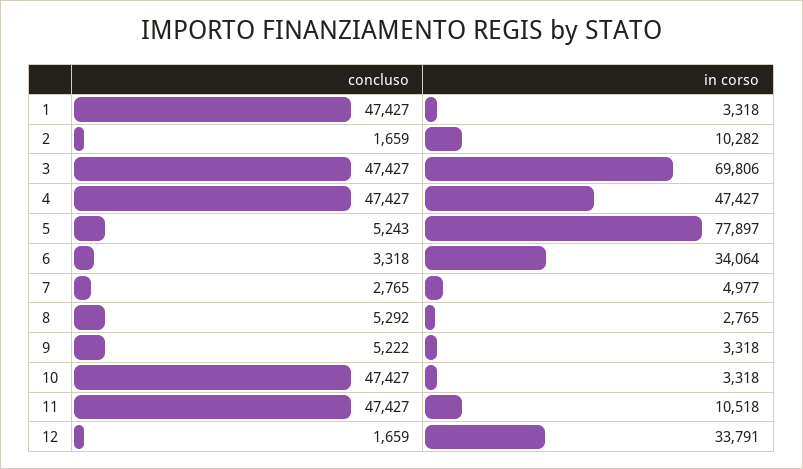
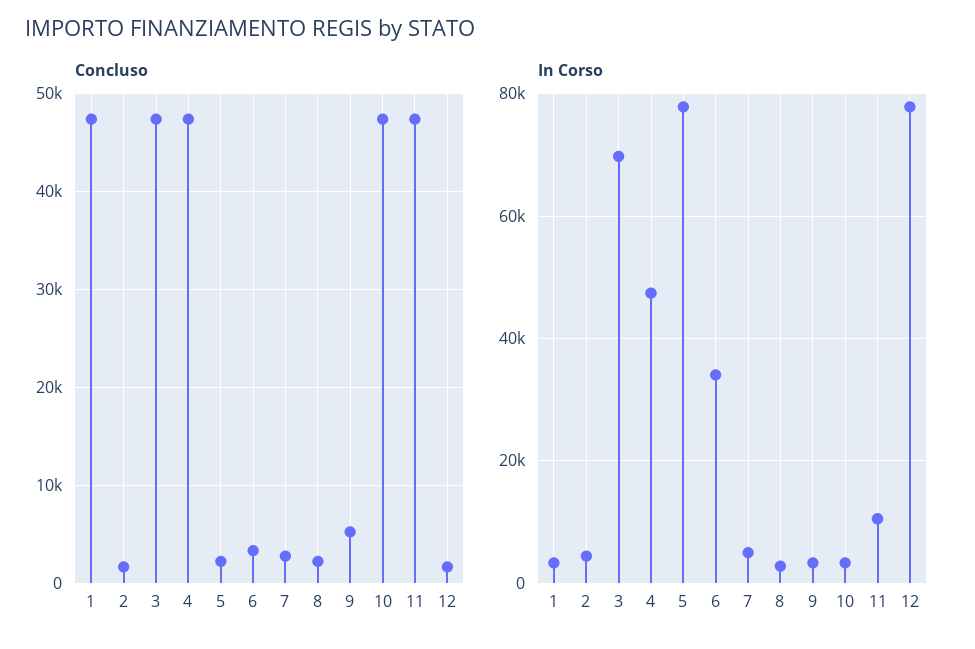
in corso, 2: 10282 -> 4000
concluso, 5: 5243 -> 2000
concluso, 8: 5292 -> 2000
in corso, 12: 33791 -> 78000

